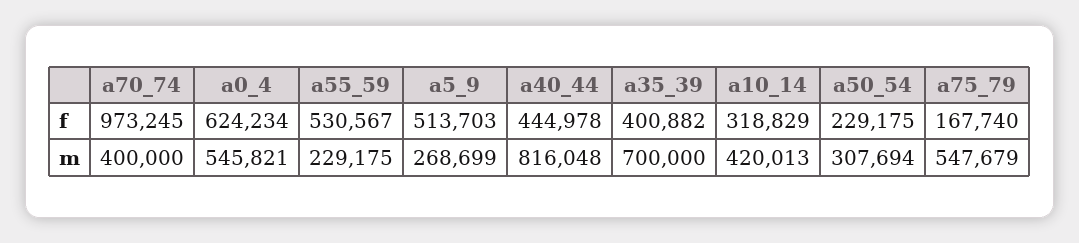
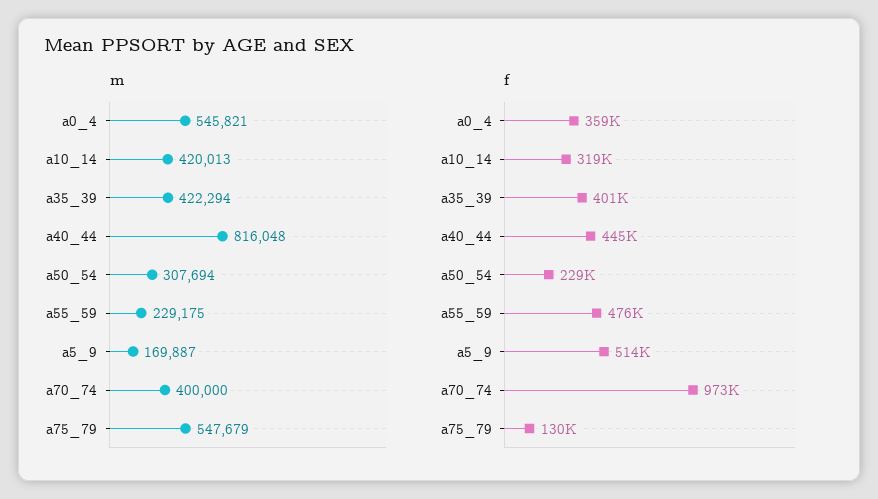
f, a0_4: 624234 -> 359000
f, a55_59: 530567 -> 476000
f, a75_79: 167740 -> 130000
m, a5_9: 268699 -> 169887
m, a35_39: 700000 -> 422294

